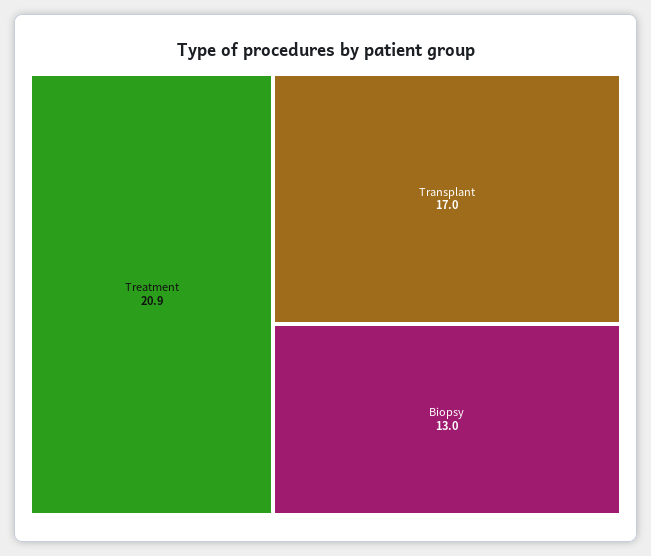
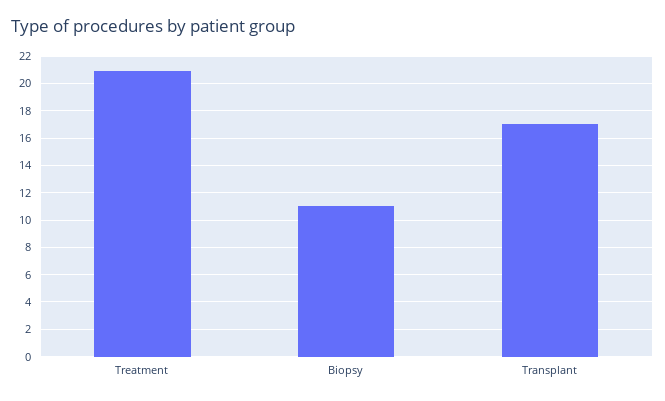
Biopsy: 13 -> 11

